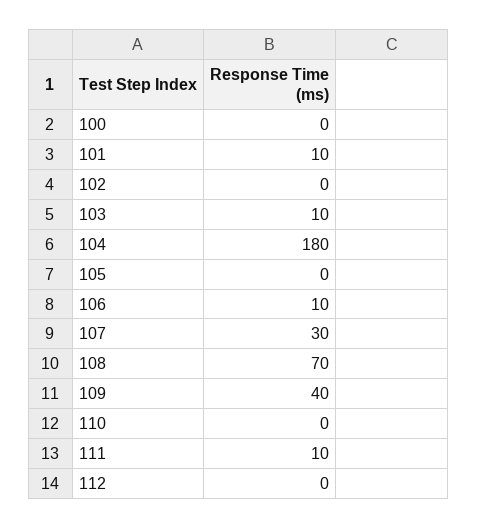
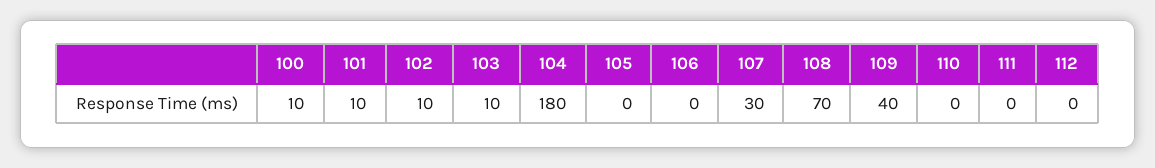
100: 0 -> 10
102: 0 -> 10
106: 10 -> 0
111: 10 -> 0

